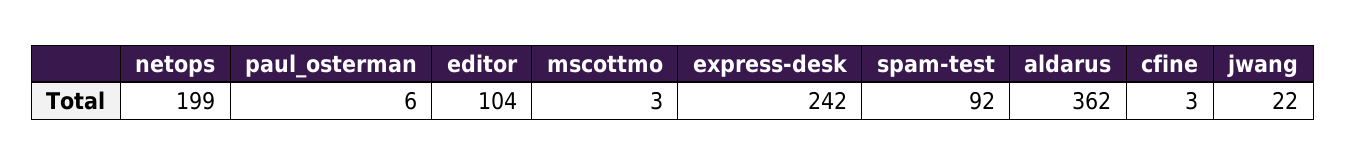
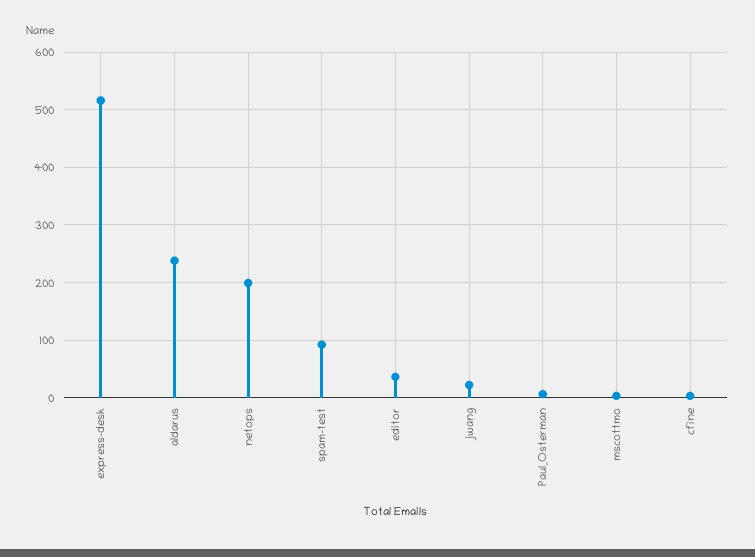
editor: 104 -> 40
express-desk: 242 -> 520
aldarus: 362 -> 240

